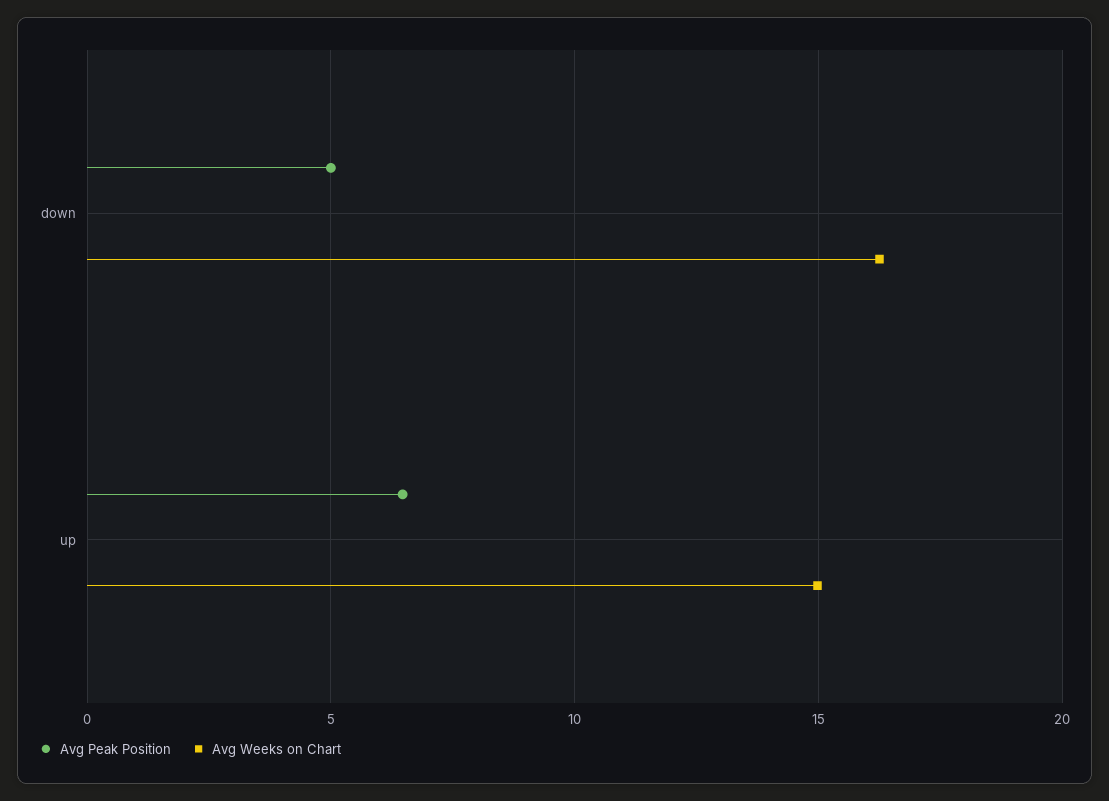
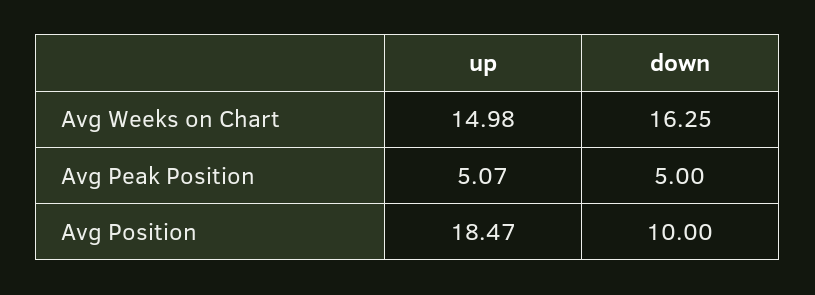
Avg Peak Position, up: 6.5 -> 5.07
Avg Position, up: none -> 18.47
Avg Position, down: none -> 10

